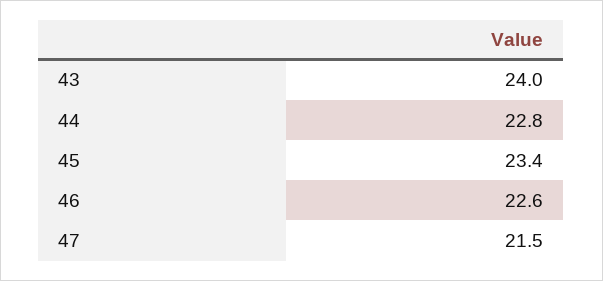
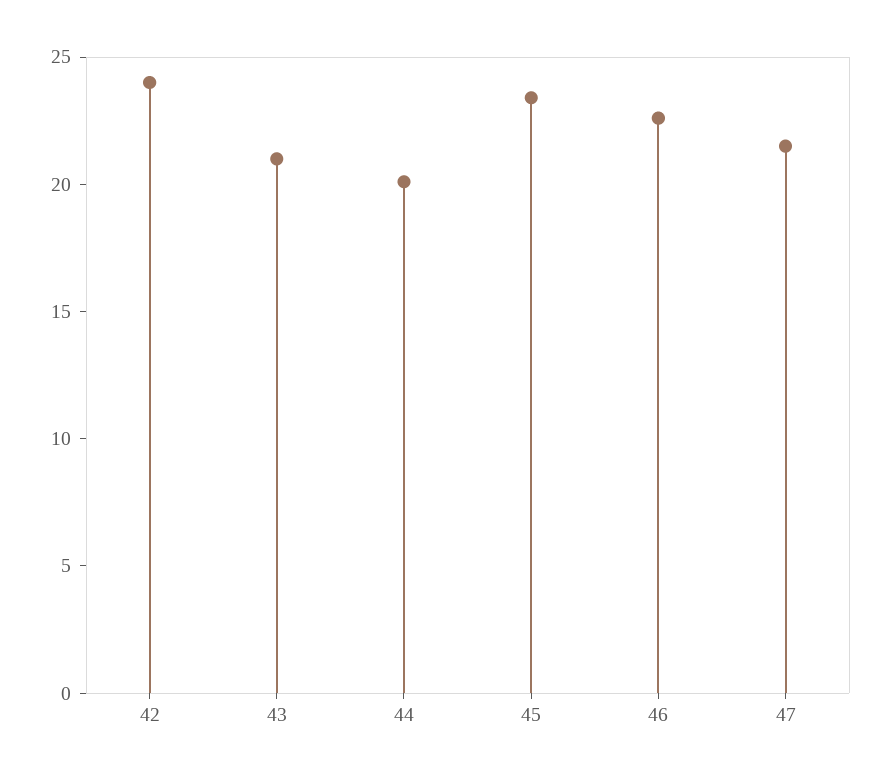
43: 24 -> 21
44: 22.8 -> 20
42: none -> 24

